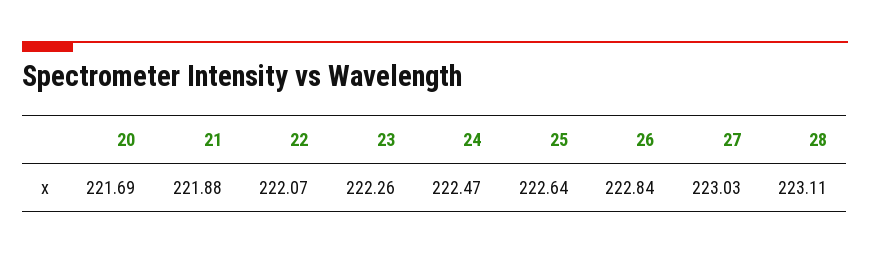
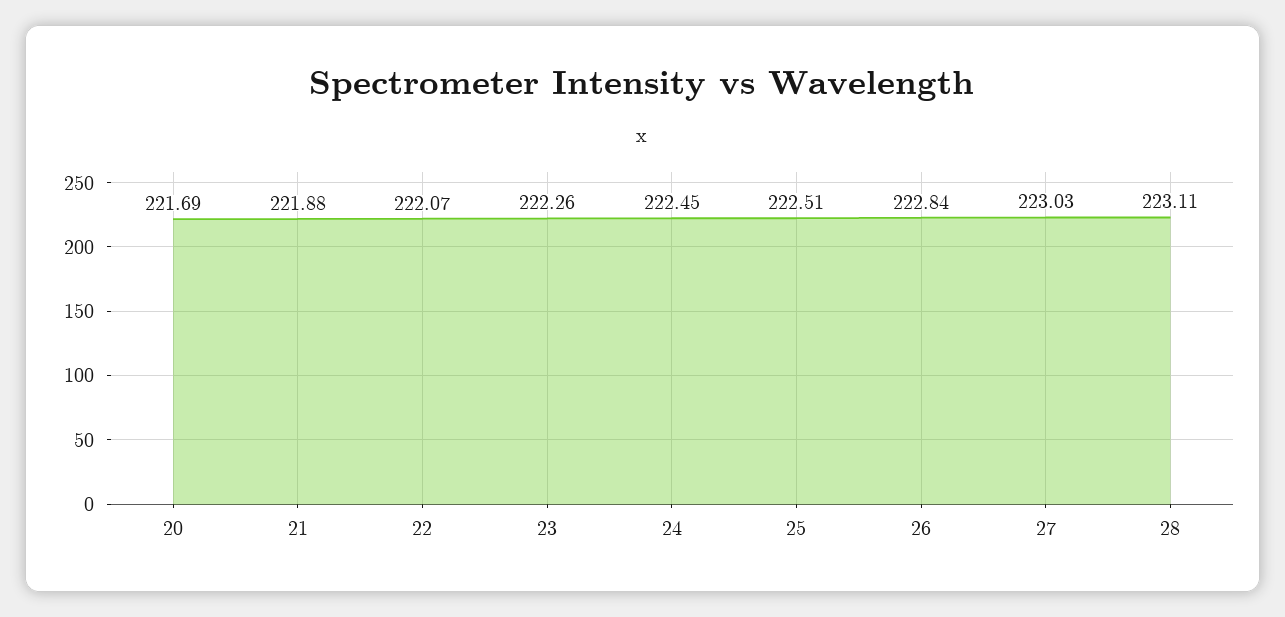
24: 222.47 -> 222.45
25: 222.64 -> 222.51

